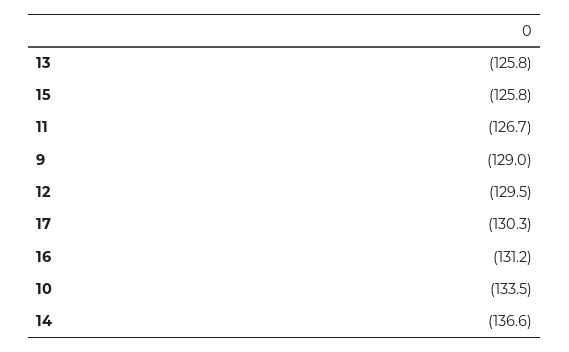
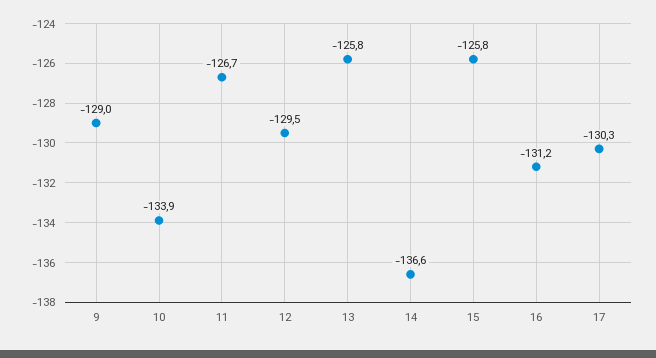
10: -133.5 -> -133.9

